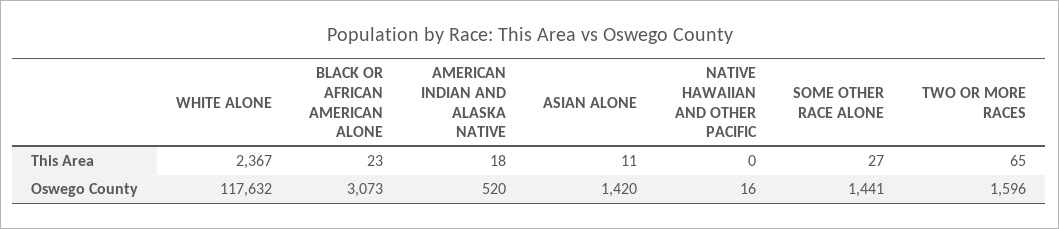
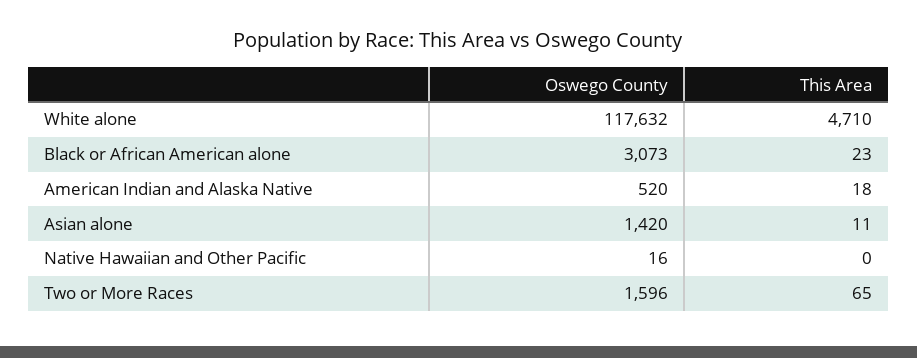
WHITE ALONE, This Area: 2367 -> 4710
SOME OTHER RACE ALONE, This Area: 27 -> none
SOME OTHER RACE ALONE, Oswego County: 1441 -> none

